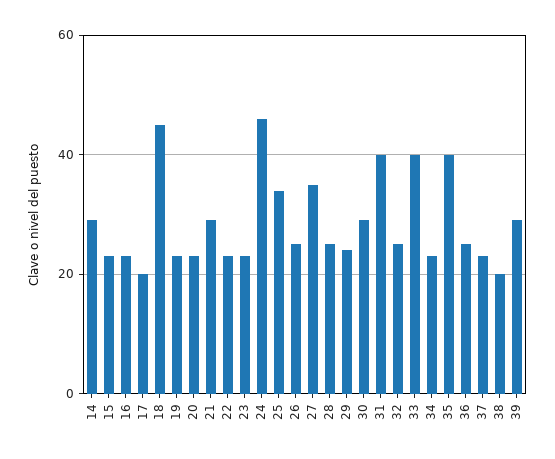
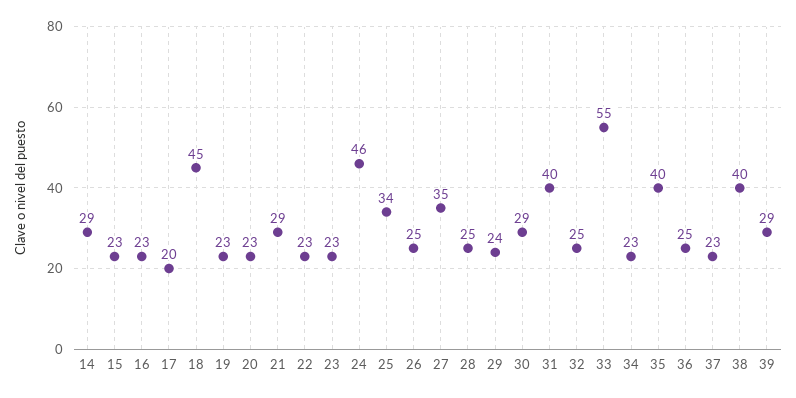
33: 40 -> 55
38: 20 -> 40

